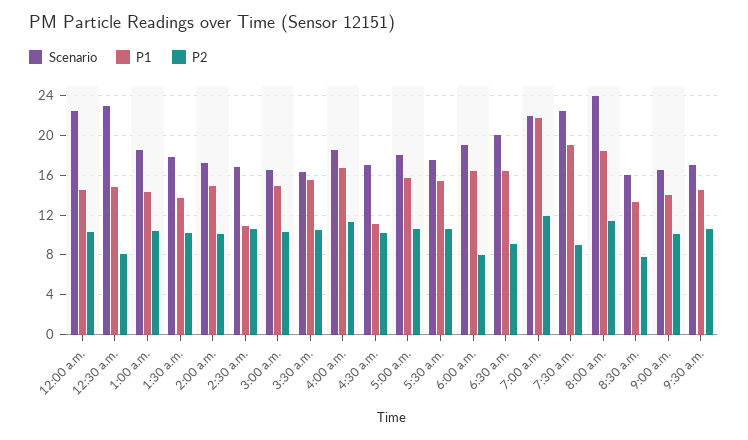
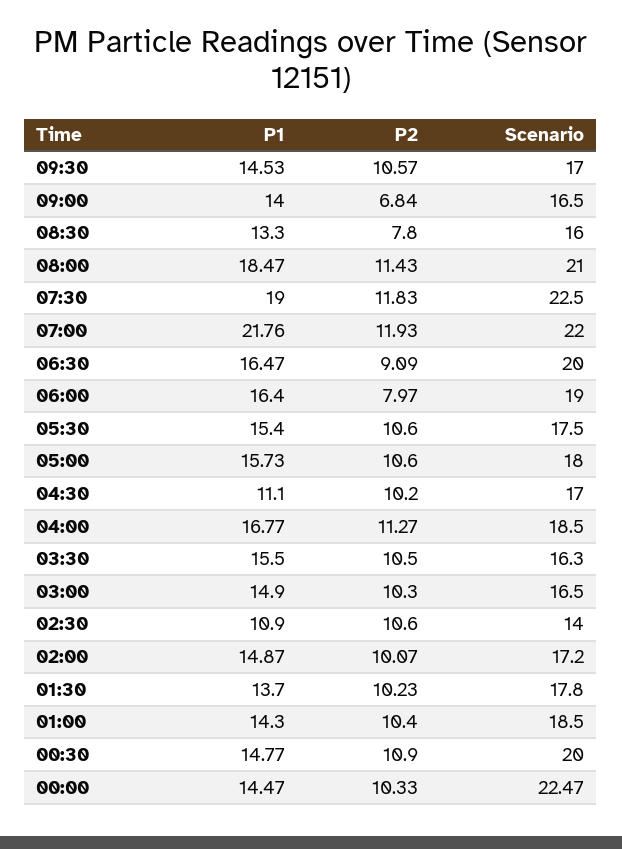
Scenario, 12:30 a.m.: 23 -> 20
P2, 12:30 a.m.: 8 -> 10.9
Scenario, 2:30 a.m.: 17 -> 14
P2, 7:30 a.m.: 9 -> 11.83
Scenario, 8:00 a.m.: 24 -> 21
P2, 9:00 a.m.: 10 -> 6.84

